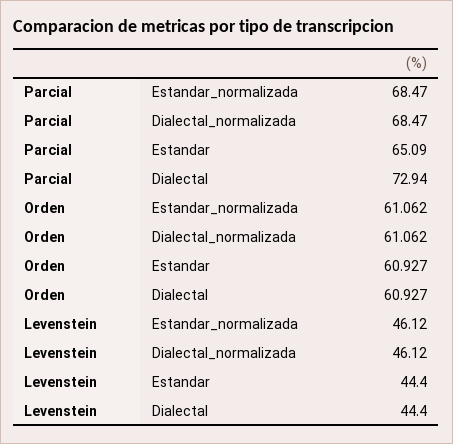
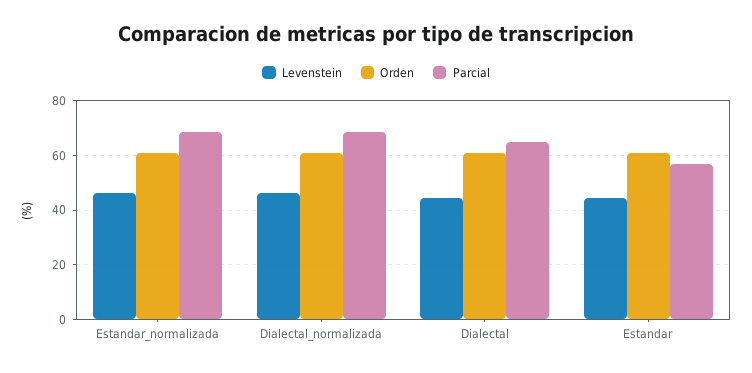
Parcial, Estandar: 65.09 -> 57.5
Parcial, Dialectal: 72.94 -> 65

